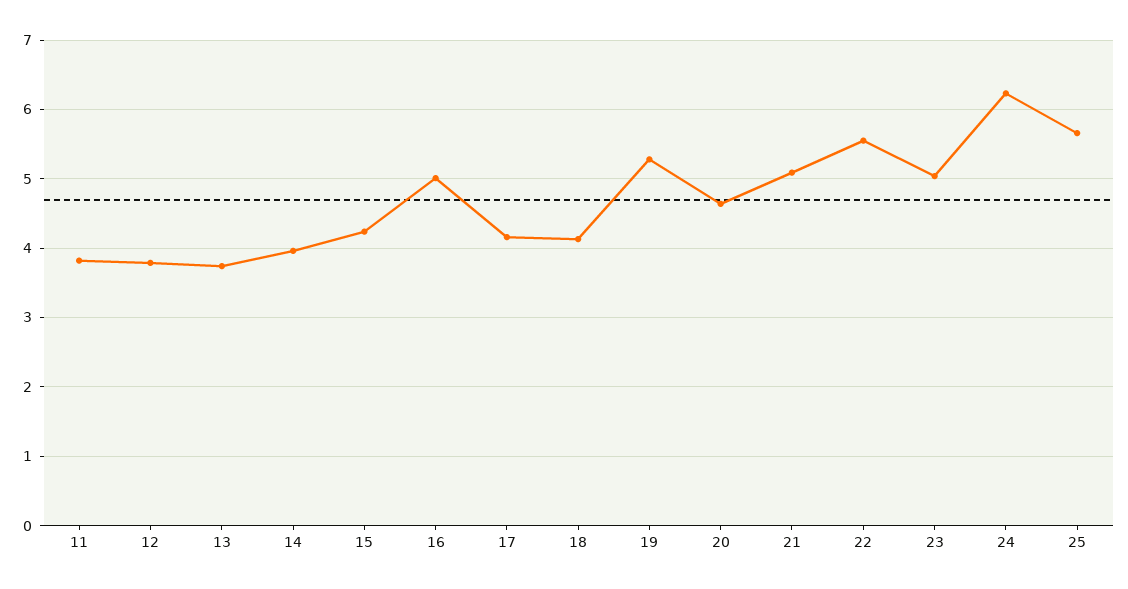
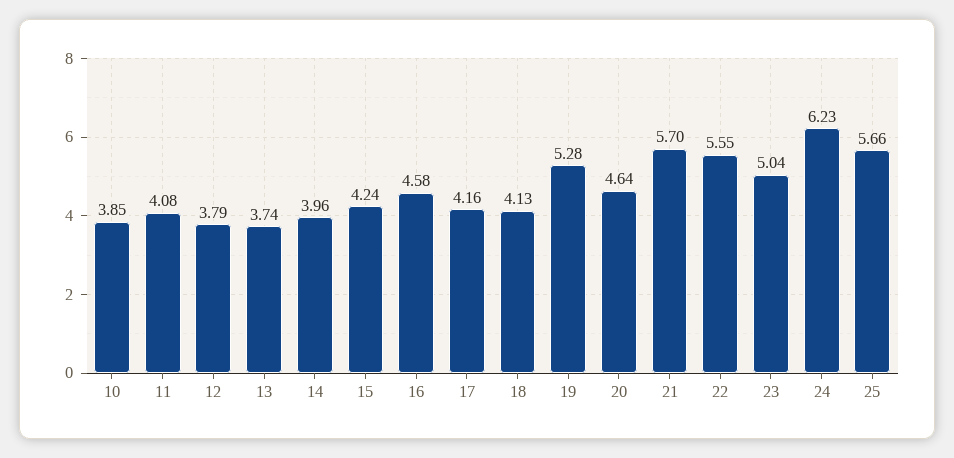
11: 3.8 -> 4.08
16: 5 -> 4.58
21: 5.1 -> 5.7
10: none -> 3.85

